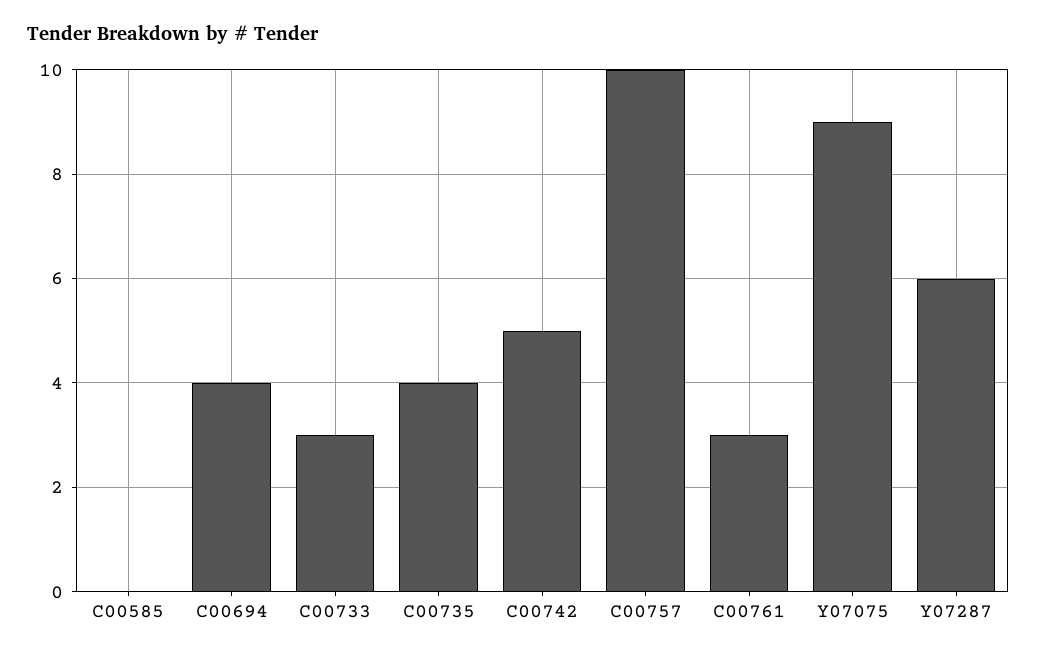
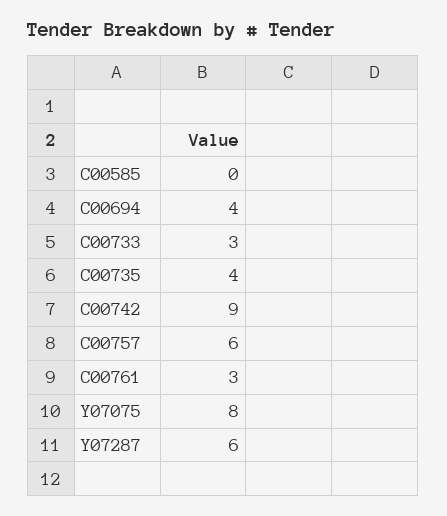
C00742: 5 -> 9
C00757: 10 -> 6
Y07075: 9 -> 8

